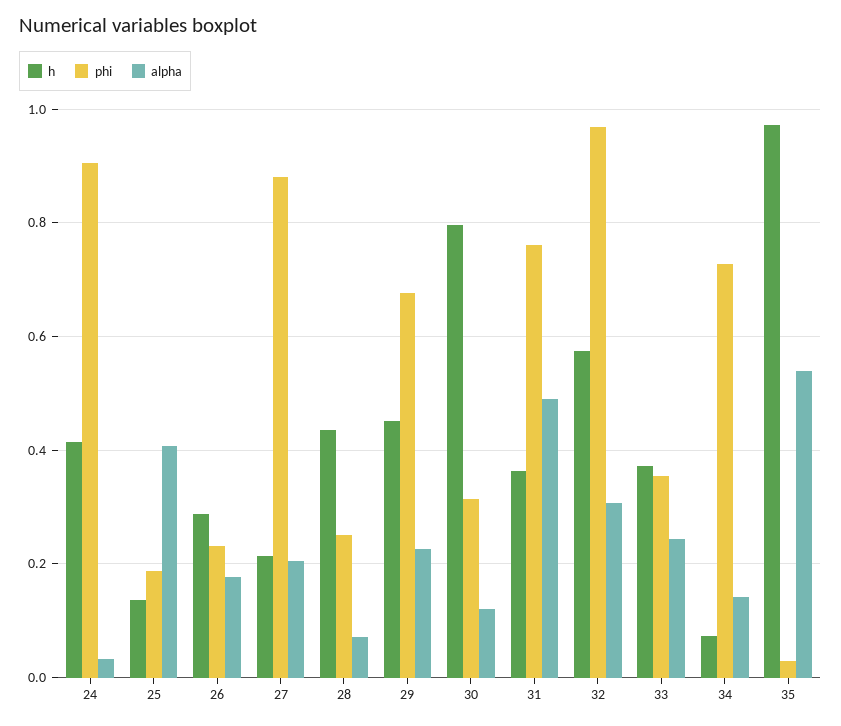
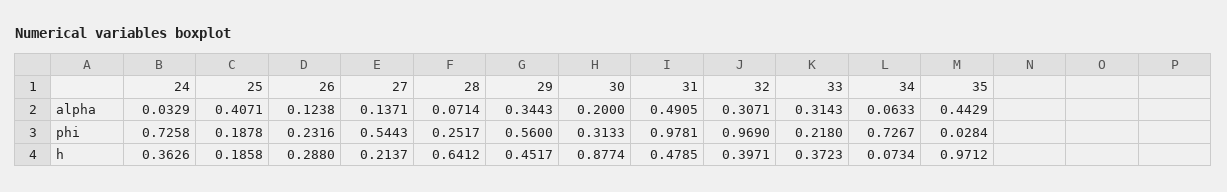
h, 24: 0.42 -> 0.3626
phi, 24: 0.9 -> 0.7258
h, 25: 0.14 -> 0.1858
alpha, 26: 0.18 -> 0.1238
phi, 27: 0.88 -> 0.5443
alpha, 27: 0.2 -> 0.1371
h, 28: 0.44 -> 0.6412
phi, 29: 0.68 -> 0.56
alpha, 29: 0.22 -> 0.3443
h, 30: 0.8 -> 0.8774
alpha, 30: 0.12 -> 0.2
h, 31: 0.36 -> 0.4785
phi, 31: 0.76 -> 0.9781
h, 32: 0.58 -> 0.3971
phi, 33: 0.36 -> 0.218
alpha, 33: 0.24 -> 0.3143
alpha, 34: 0.14 -> 0.0633
alpha, 35: 0.54 -> 0.4429

